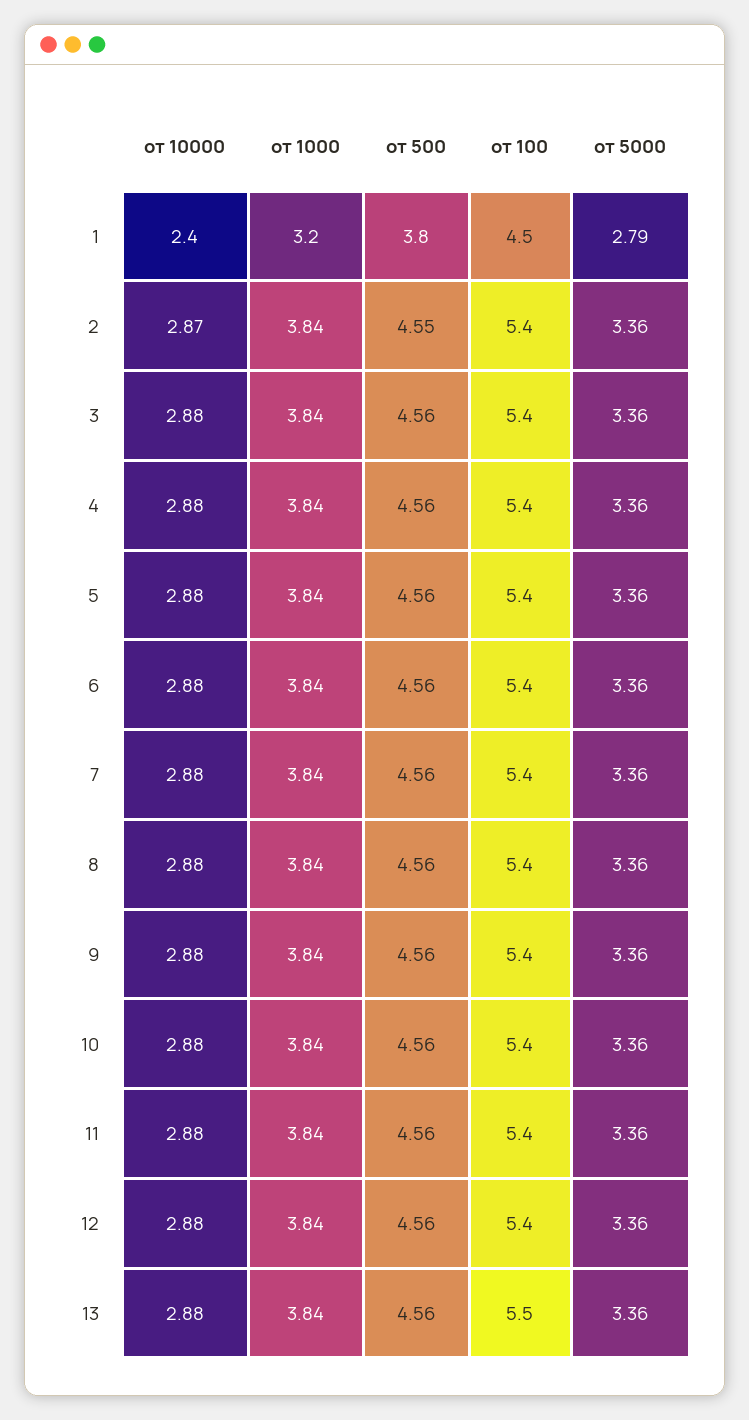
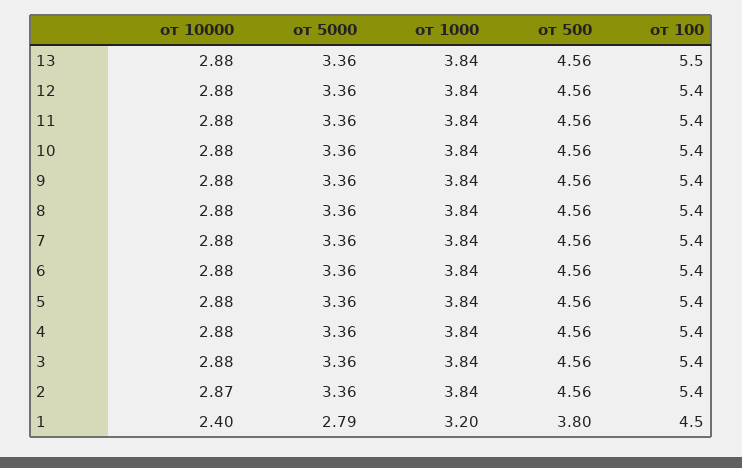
от 500, 2: 4.55 -> 4.56

